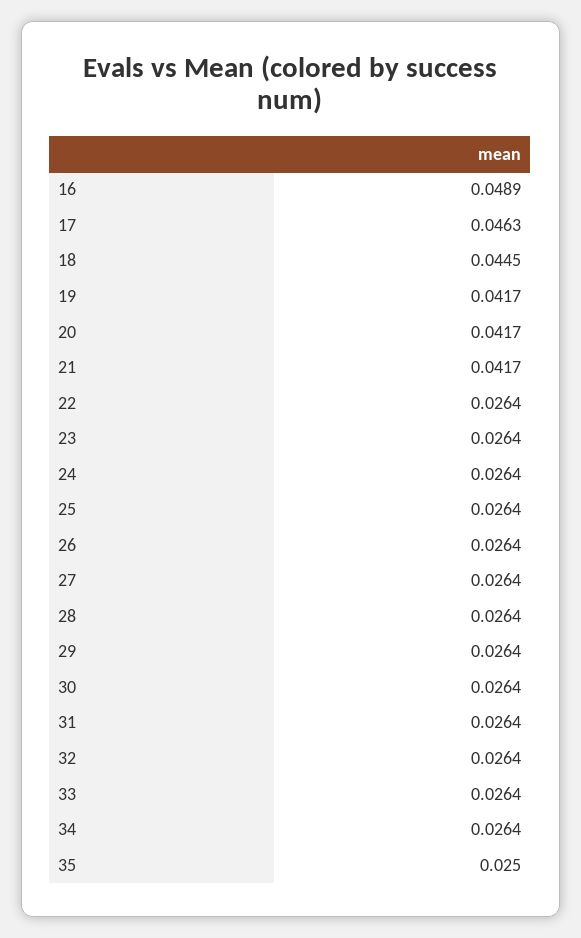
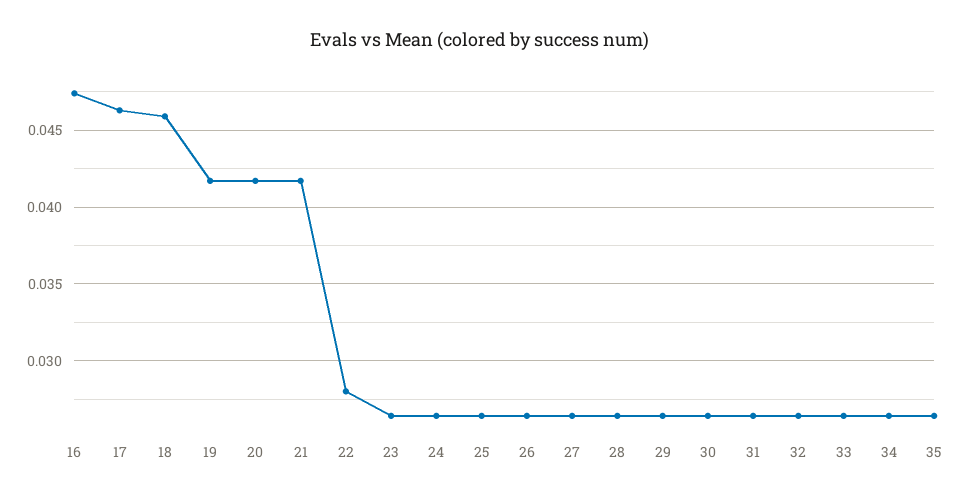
16: 0.0489 -> 0.0475
18: 0.0445 -> 0.046
22: 0.0264 -> 0.028
35: 0.025 -> 0.0265

